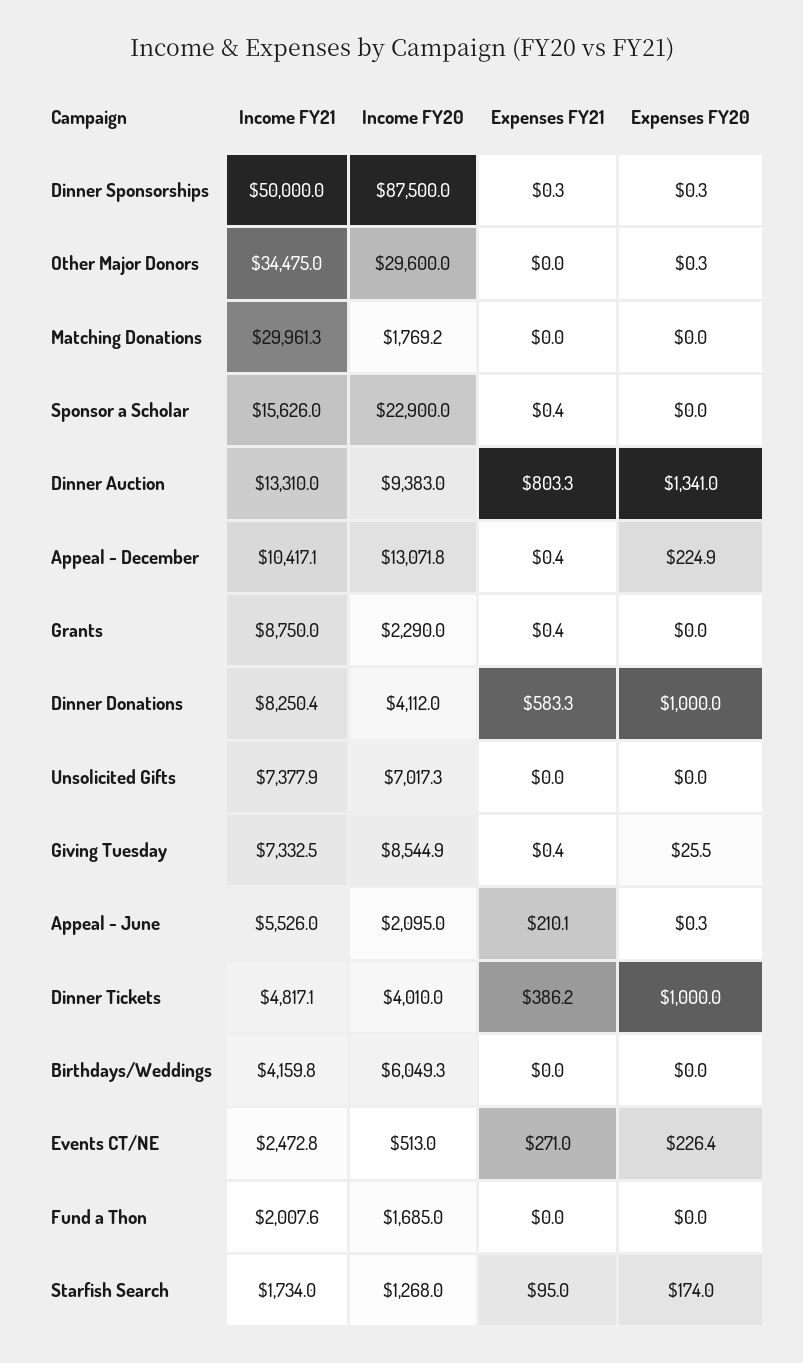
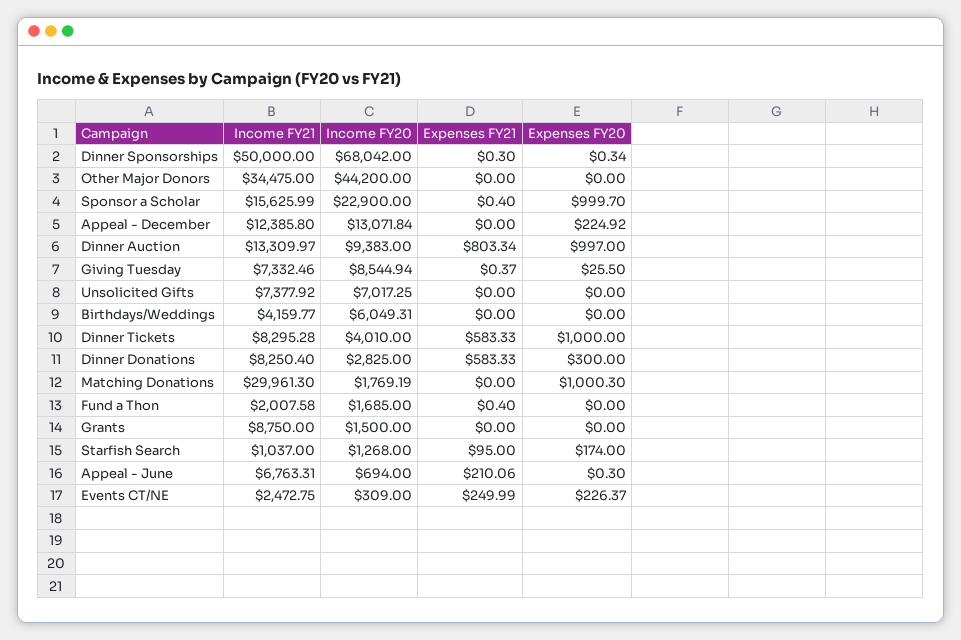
Income FY20, Dinner Sponsorships: 87500 -> 68042
Income FY20, Other Major Donors: 29600 -> 44200
Expenses FY20, Other Major Donors: 0.3 -> 0
Expenses FY20, Matching Donations: 0 -> 1000.3
Expenses FY20, Sponsor a Scholar: 0 -> 999.7
Expenses FY20, Dinner Auction: 1341 -> 997
Income FY21, Appeal - December: 10417.1 -> 12385.8
Expenses FY21, Appeal - December: 0.4 -> 0
Income FY20, Grants: 2290 -> 1500
Expenses FY21, Grants: 0.4 -> 0
Income FY20, Dinner Donations: 4112 -> 2825
Expenses FY20, Dinner Donations: 1000 -> 300
Income FY21, Appeal - June: 5526 -> 6763.31
Income FY20, Appeal - June: 2095 -> 694
Income FY21, Dinner Tickets: 4817.1 -> 8295.28
Expenses FY21, Dinner Tickets: 386.2 -> 583.33
Income FY20, Events CT/NE: 513 -> 309
Expenses FY21, Events CT/NE: 271 -> 249.99
Expenses FY21, Fund a Thon: 0 -> 0.4
Income FY21, Starfish Search: 1734 -> 1037

